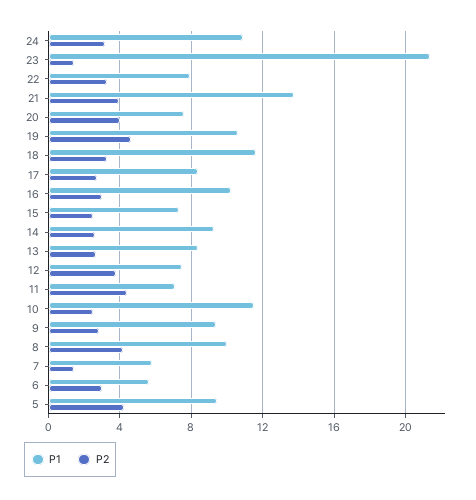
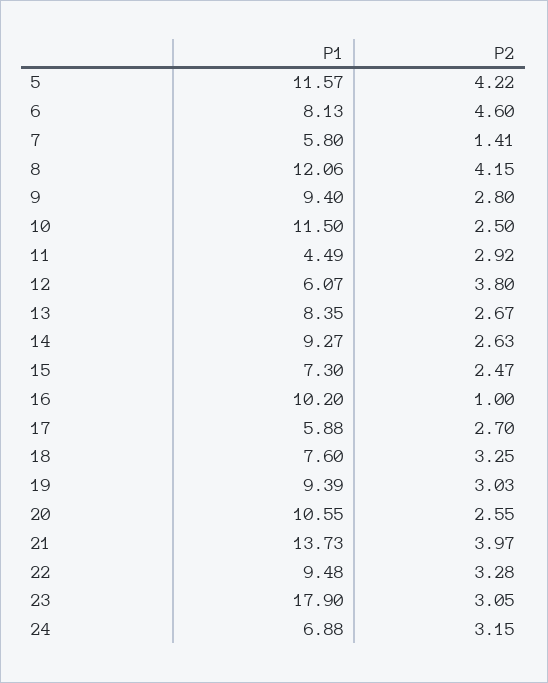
P1, 24: 11 -> 6.88
P1, 23: 21.5 -> 17.9
P2, 23: 1.5 -> 3.05
P1, 22: 8 -> 9.48
P1, 20: 7.5 -> 10.55
P2, 20: 4 -> 2.55
P1, 19: 10.5 -> 9.39
P2, 19: 4.5 -> 3.03
P1, 18: 11.5 -> 7.6
P1, 17: 8.5 -> 5.88
P2, 16: 3 -> 1
P1, 12: 7.5 -> 6.07
P1, 11: 7 -> 4.49
P2, 11: 4.5 -> 2.92
P1, 8: 10 -> 12.06
P1, 6: 5.5 -> 8.13
P2, 6: 3 -> 4.6
P1, 5: 9.5 -> 11.57

